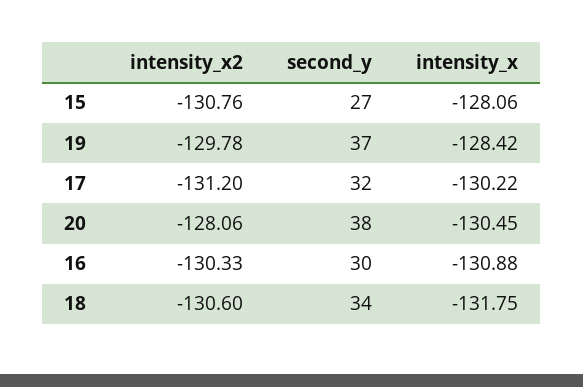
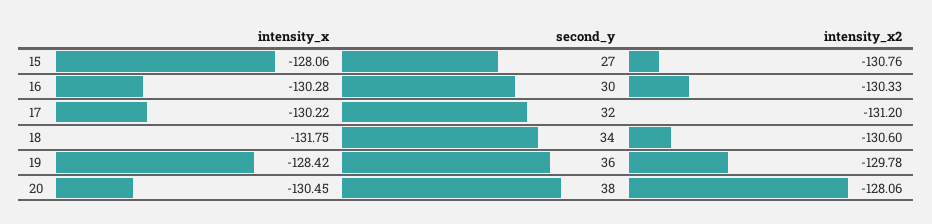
second_y, 19: 37 -> 36
intensity_x, 16: -130.88 -> -130.28

